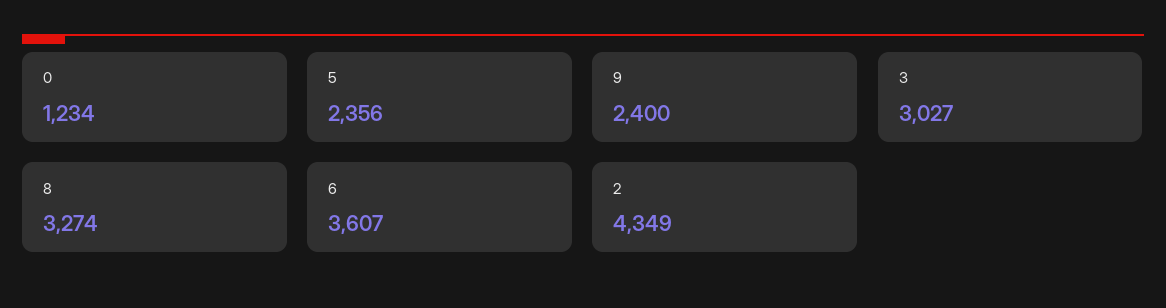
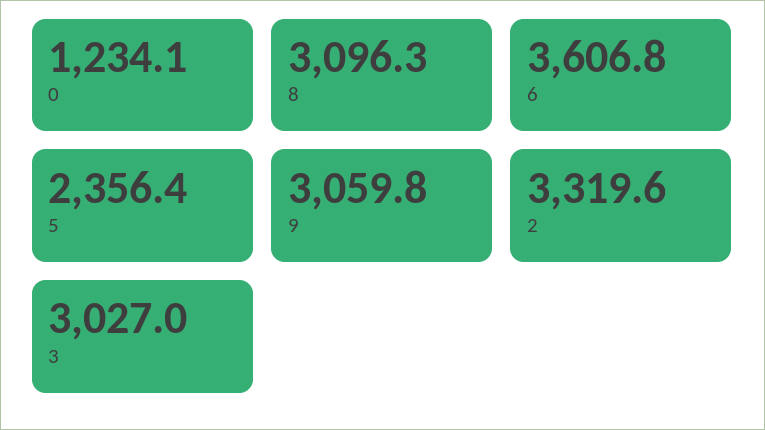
9: 2400 -> 3059.8
8: 3274 -> 3096.3
2: 4349 -> 3319.6

